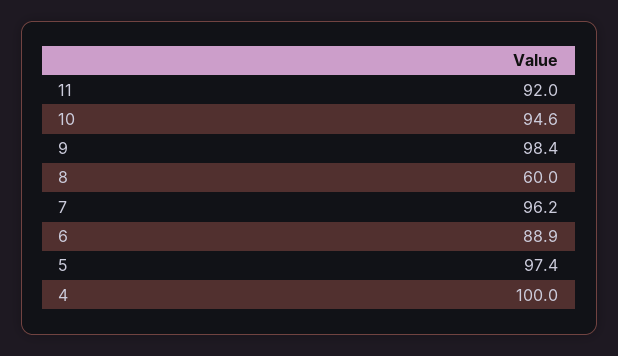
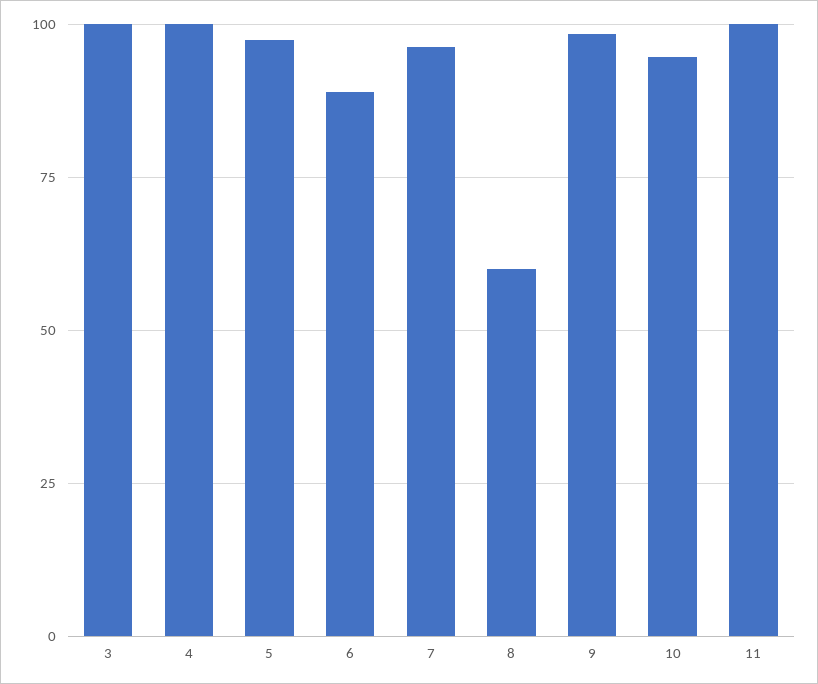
11: 92 -> 100
3: none -> 100

